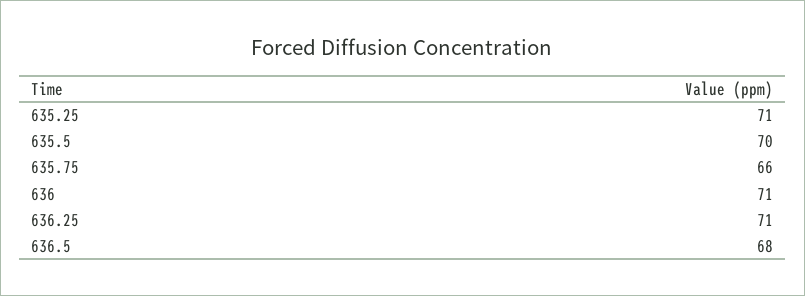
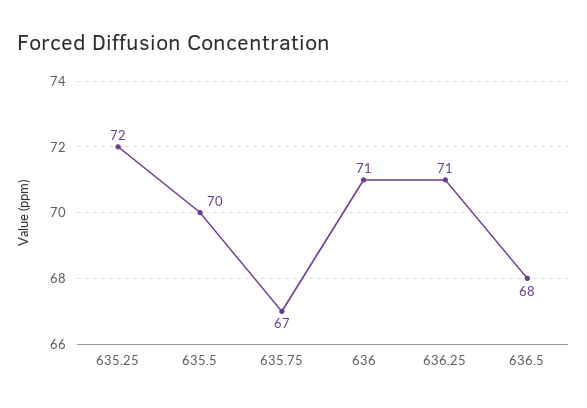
635.25: 71 -> 72
635.75: 66 -> 67

